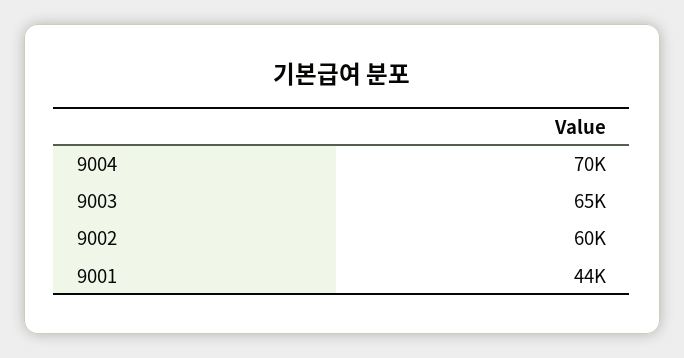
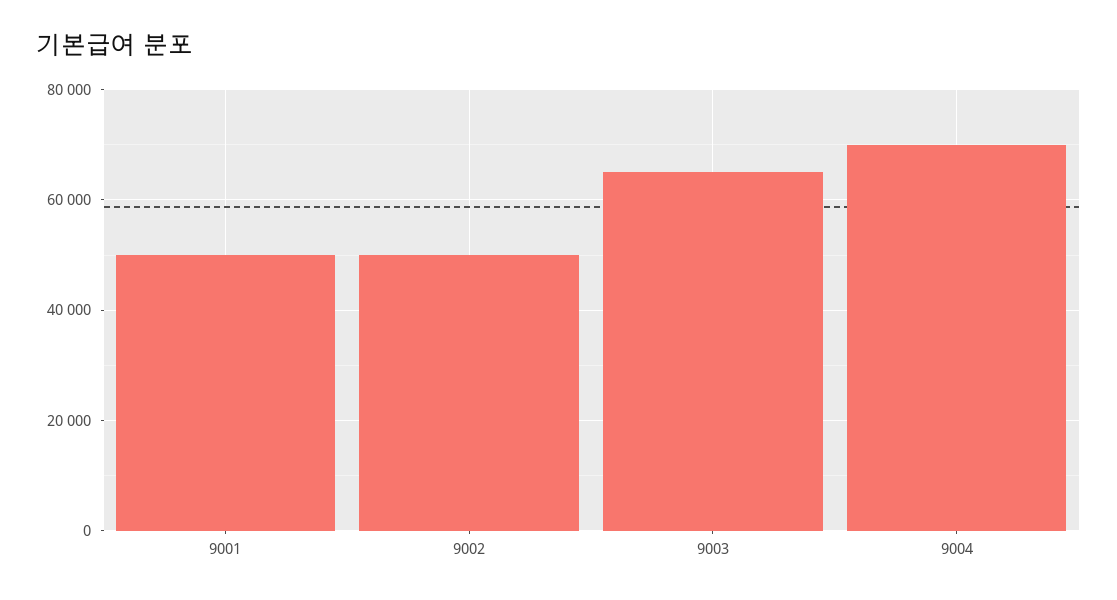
9002: 60000 -> 50000
9001: 44000 -> 50000

